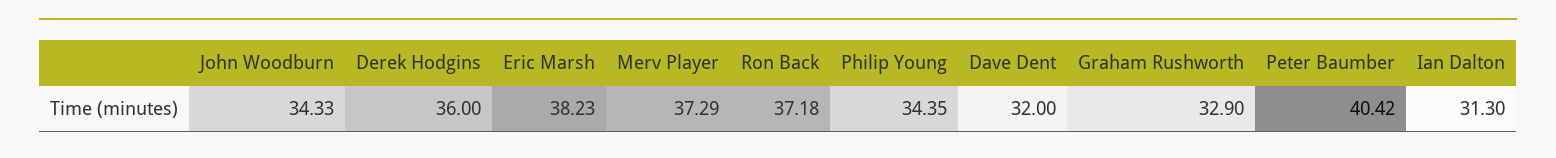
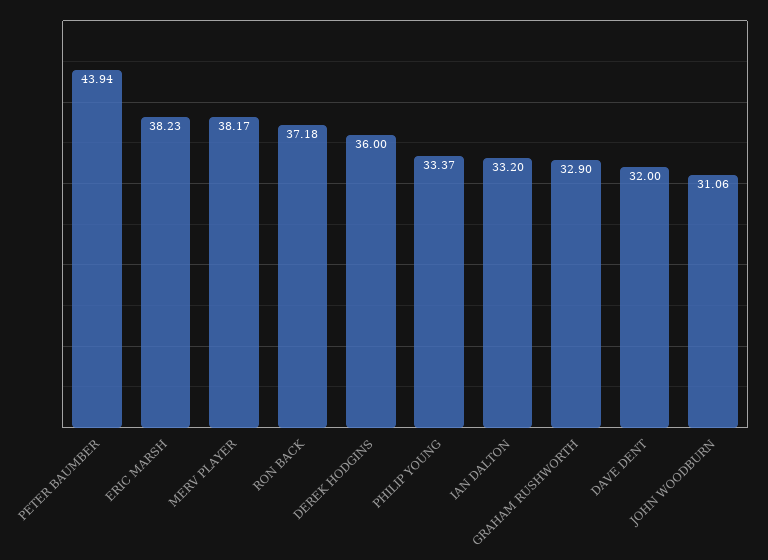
John Woodburn: 34.33 -> 31.06
Merv Player: 37.29 -> 38.17
Philip Young: 34.35 -> 33.37
Peter Baumber: 40.42 -> 43.94
Ian Dalton: 31.3 -> 33.2

